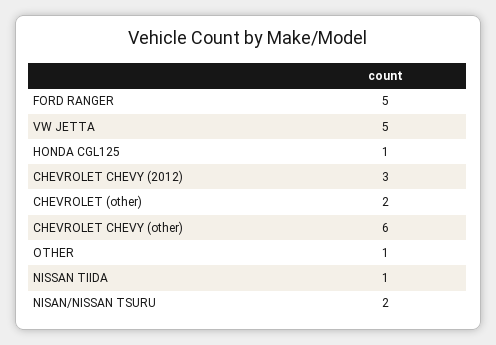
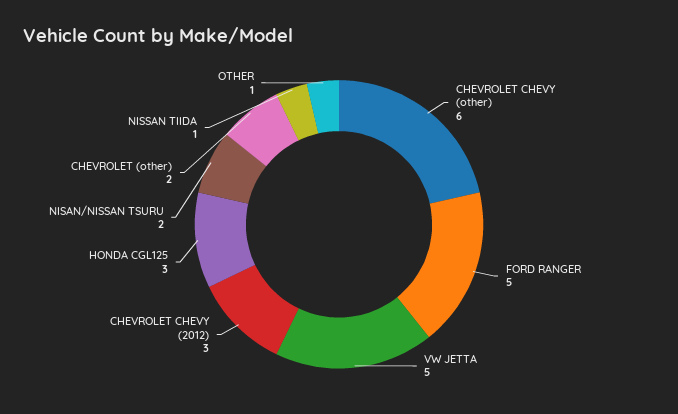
HONDA CGL125: 1 -> 3

